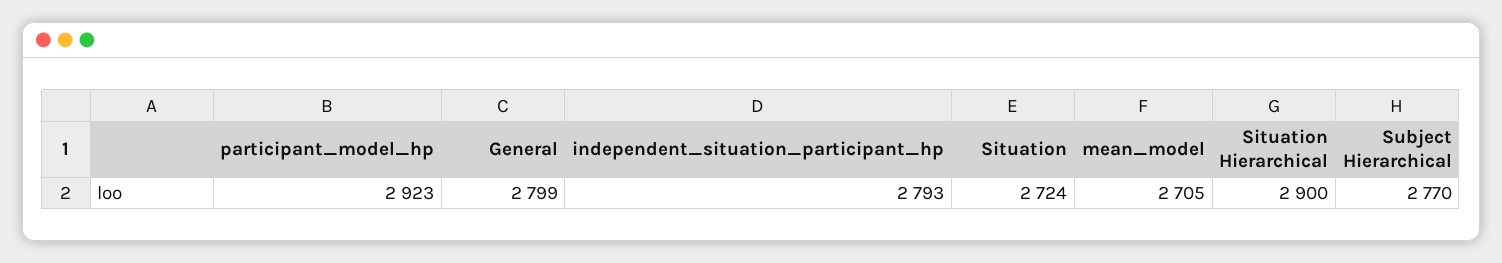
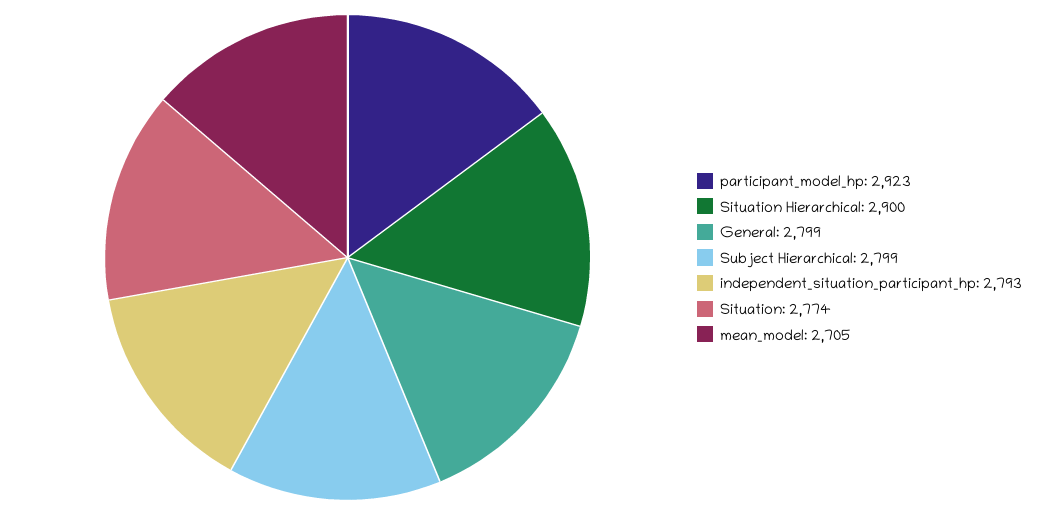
Situation: 2724 -> 2774
Subject Hierarchical: 2770 -> 2799

